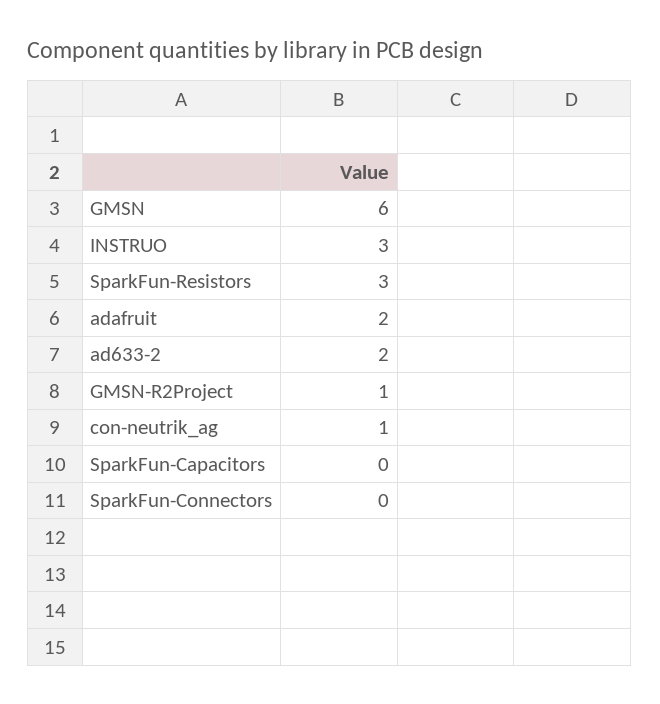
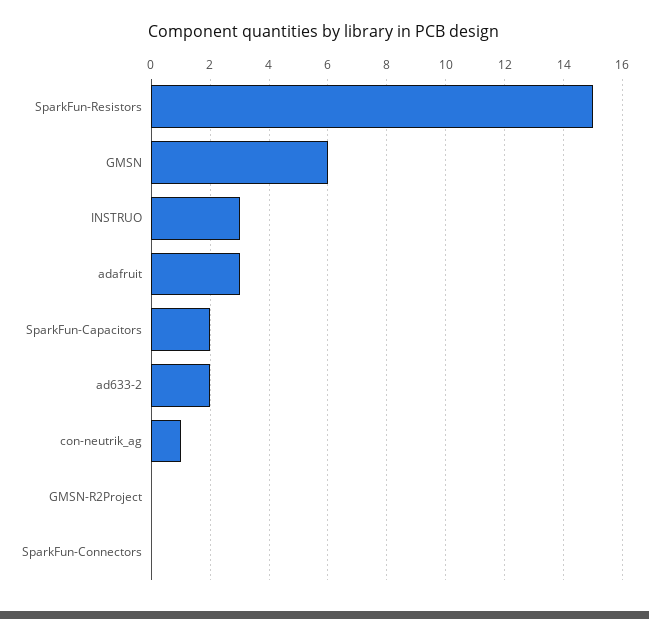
SparkFun-Resistors: 3 -> 15
adafruit: 2 -> 3
GMSN-R2Project: 1 -> 0
SparkFun-Capacitors: 0 -> 2

